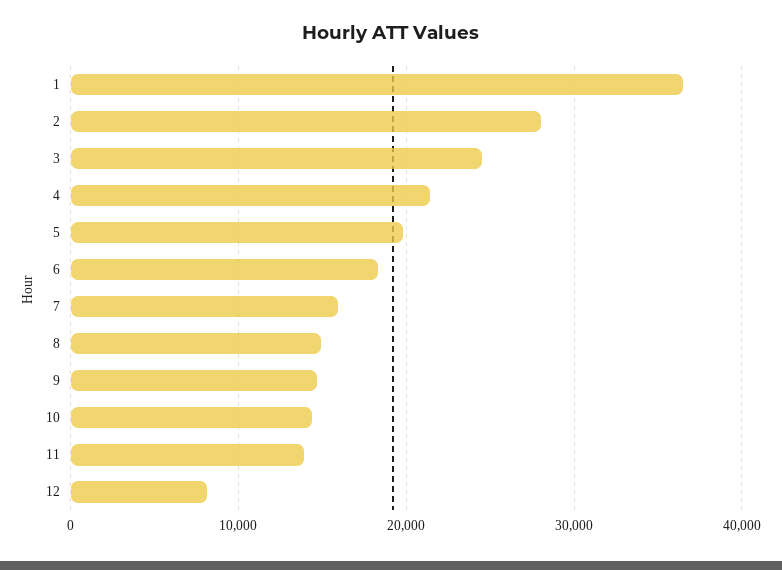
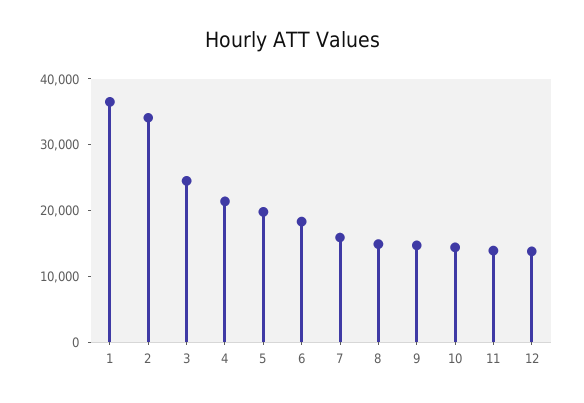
2: 28000 -> 34000
12: 8000 -> 14000

